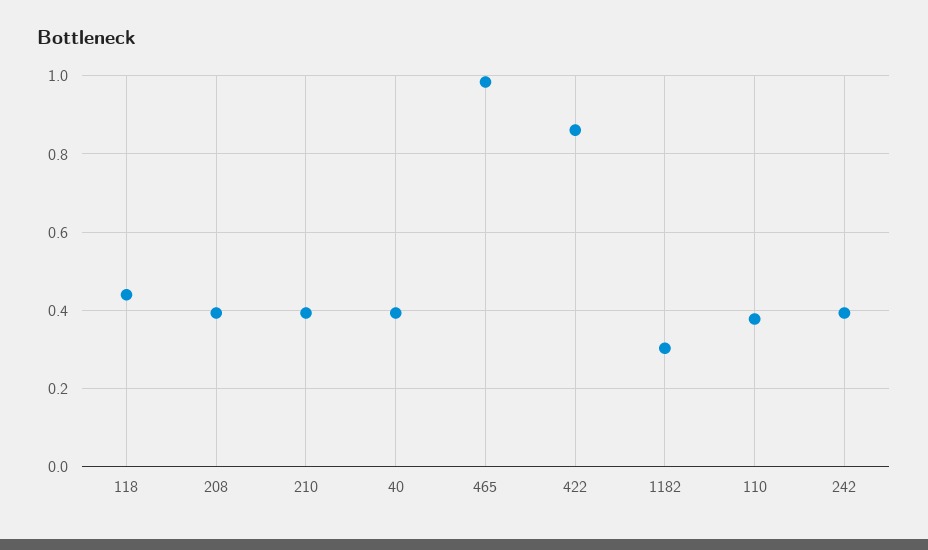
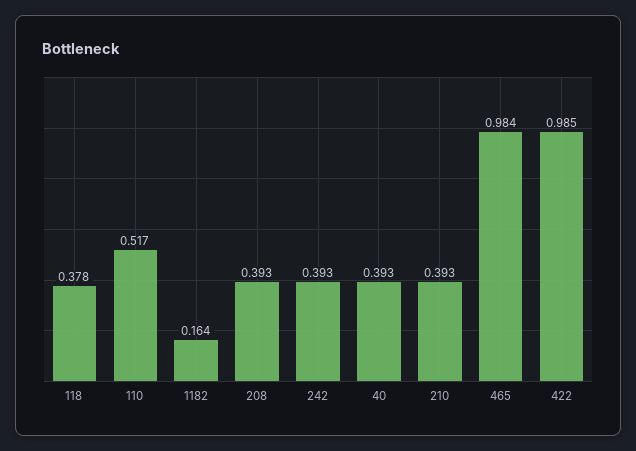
118: 0.44 -> 0.378
422: 0.86 -> 0.985
1182: 0.3 -> 0.164
110: 0.38 -> 0.517

